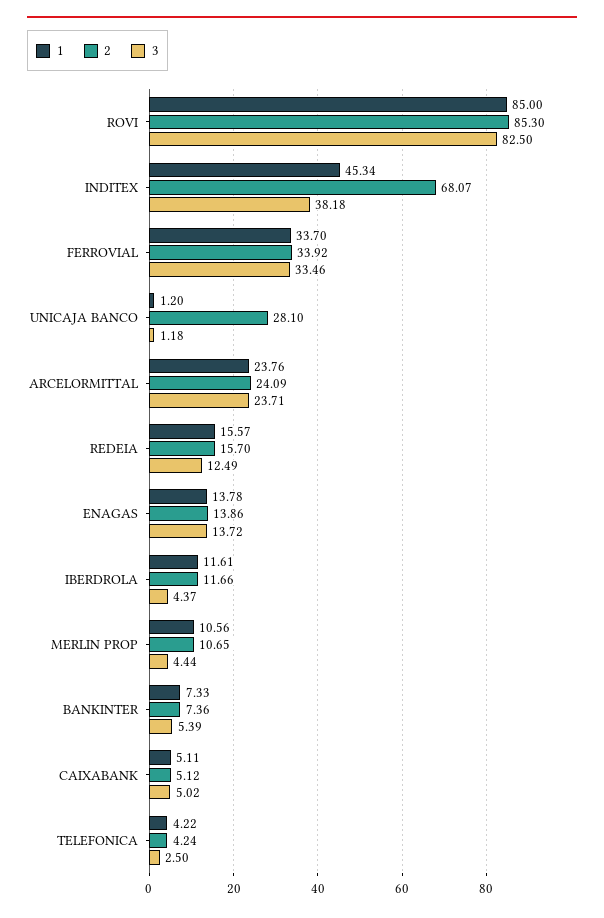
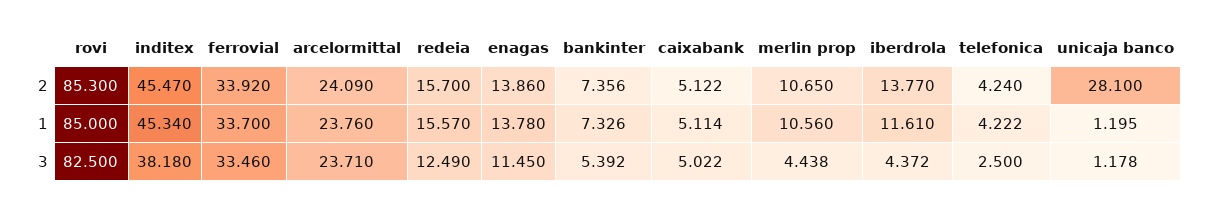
2, INDITEX: 68.07 -> 45.47
3, ENAGAS: 13.72 -> 11.45
2, IBERDROLA: 11.66 -> 13.77

